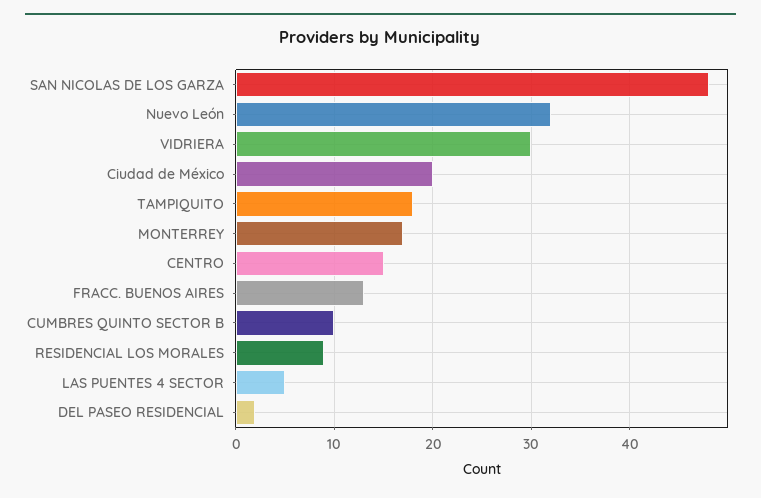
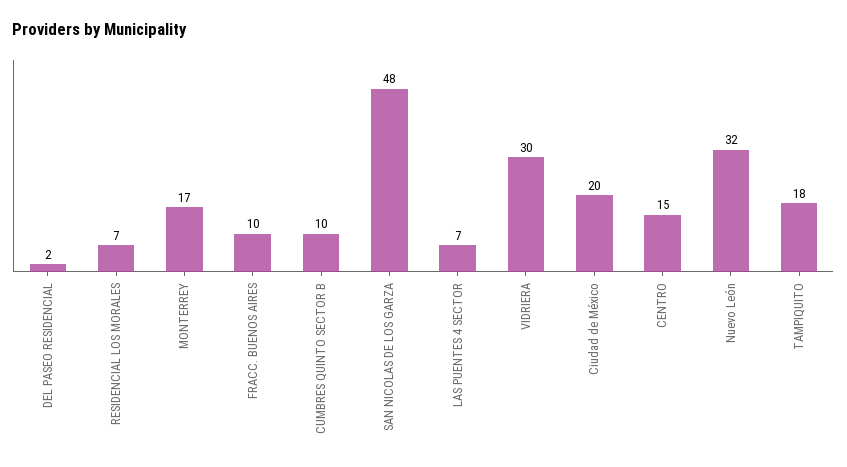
FRACC. BUENOS AIRES: 13 -> 10
RESIDENCIAL LOS MORALES: 9 -> 7
LAS PUENTES 4 SECTOR: 5 -> 7

